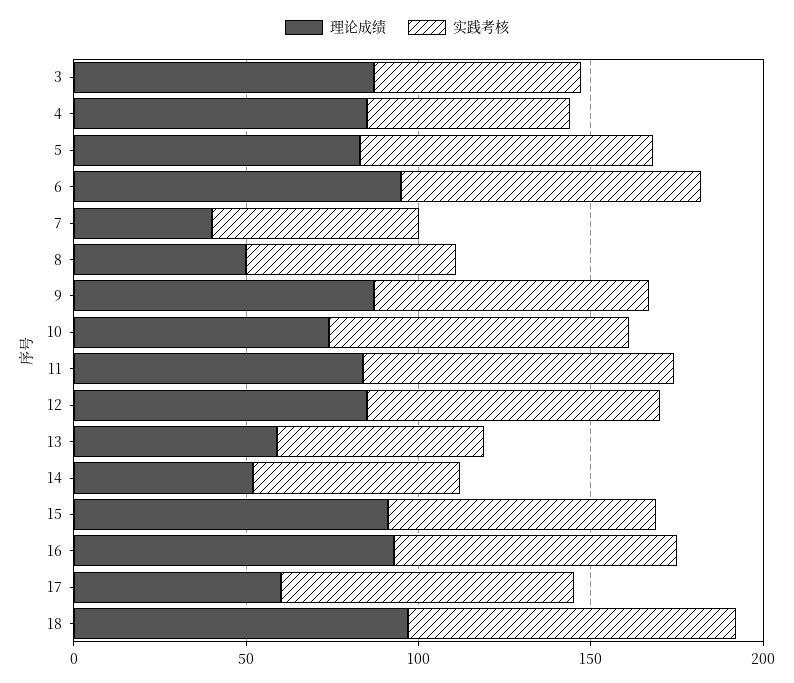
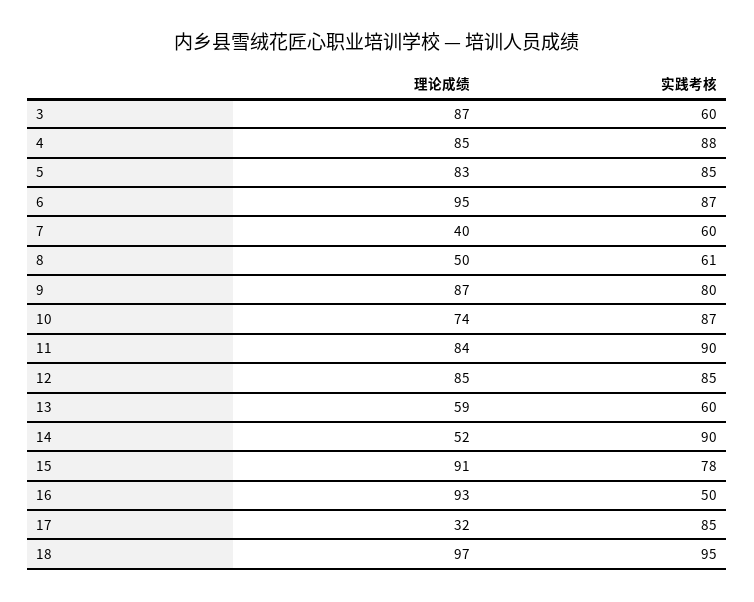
实践考核, 4: 60 -> 88
实践考核, 14: 60 -> 90
实践考核, 16: 80 -> 50
理论成绩, 17: 60 -> 32

